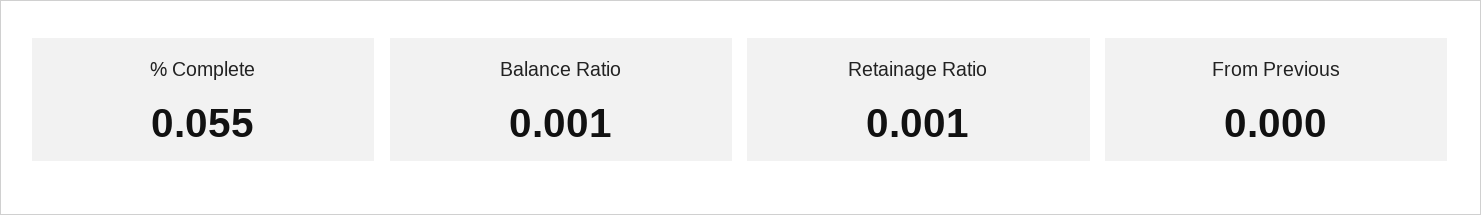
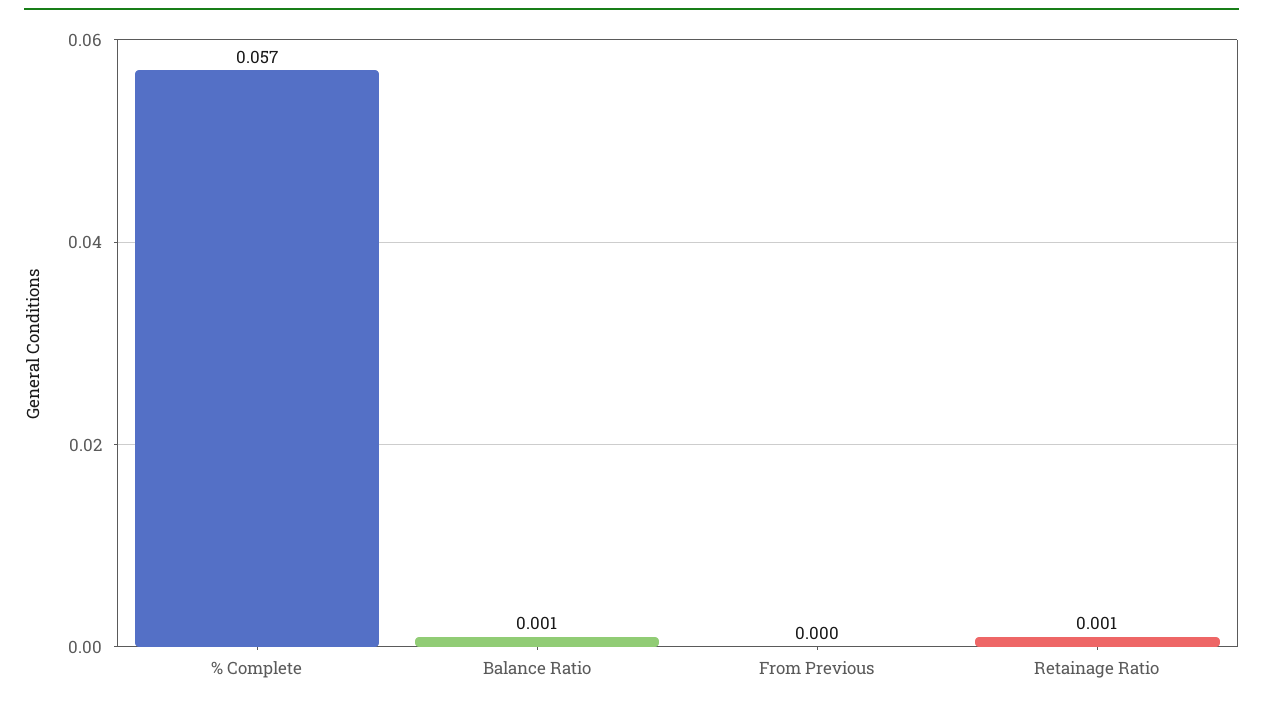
% Complete: 0.055 -> 0.057

